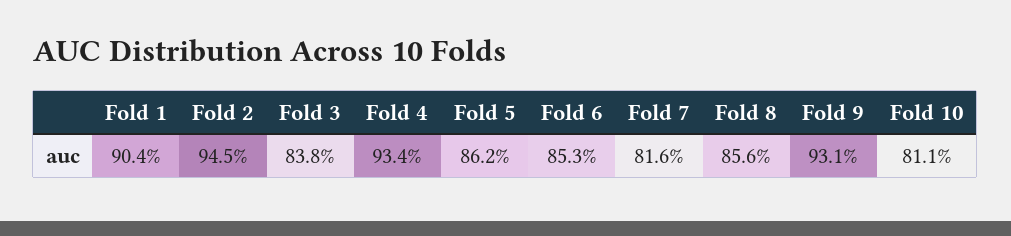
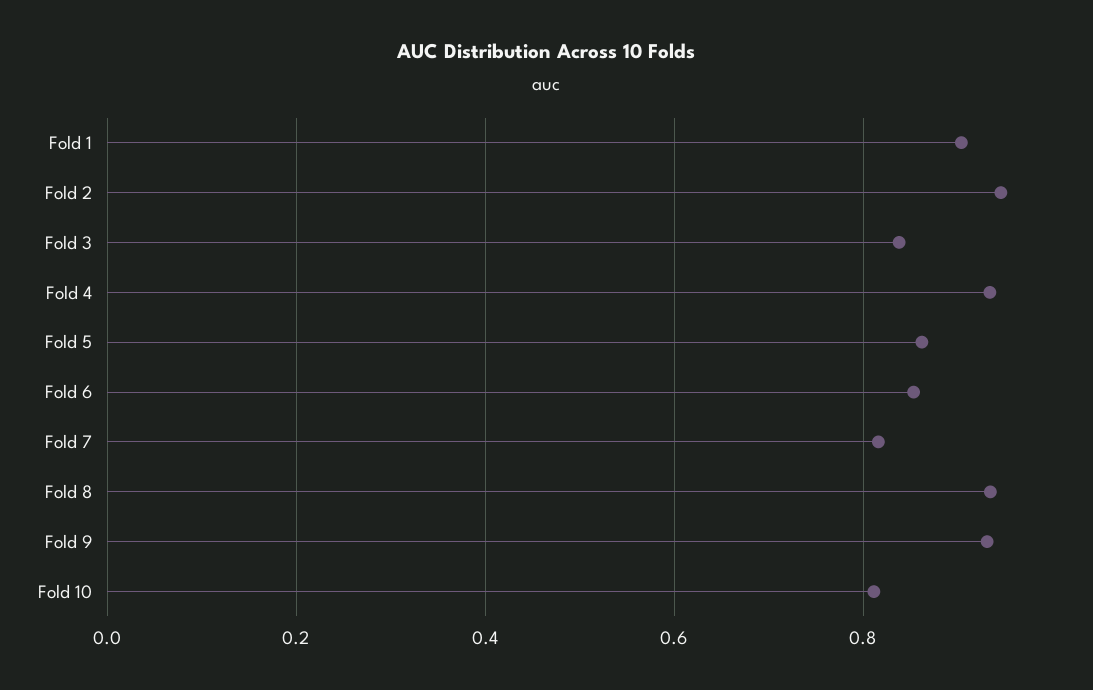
Fold 8: 0.856 -> 0.94

